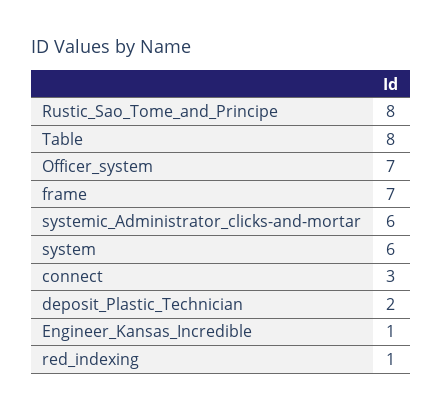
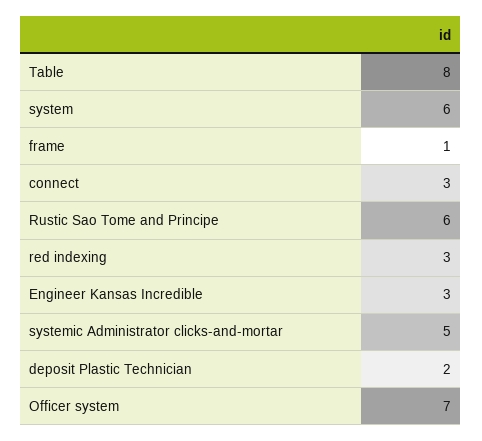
Rustic_Sao_Tome_and_Principe: 8 -> 6
frame: 7 -> 1
systemic_Administrator_clicks-and-mortar: 6 -> 5
Engineer_Kansas_Incredible: 1 -> 3
red_indexing: 1 -> 3

